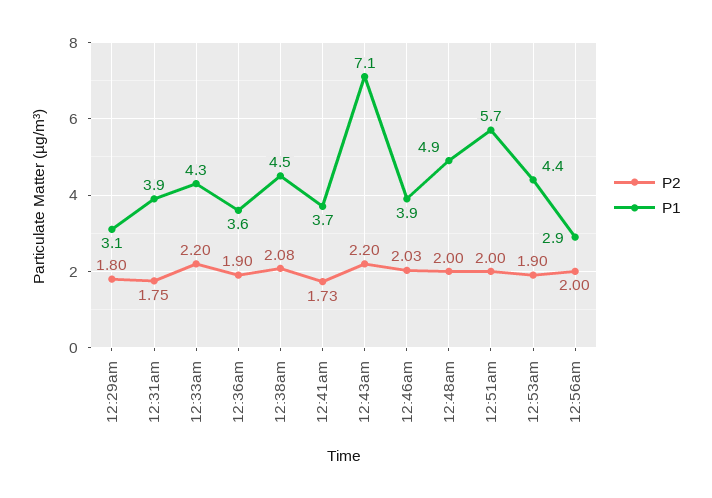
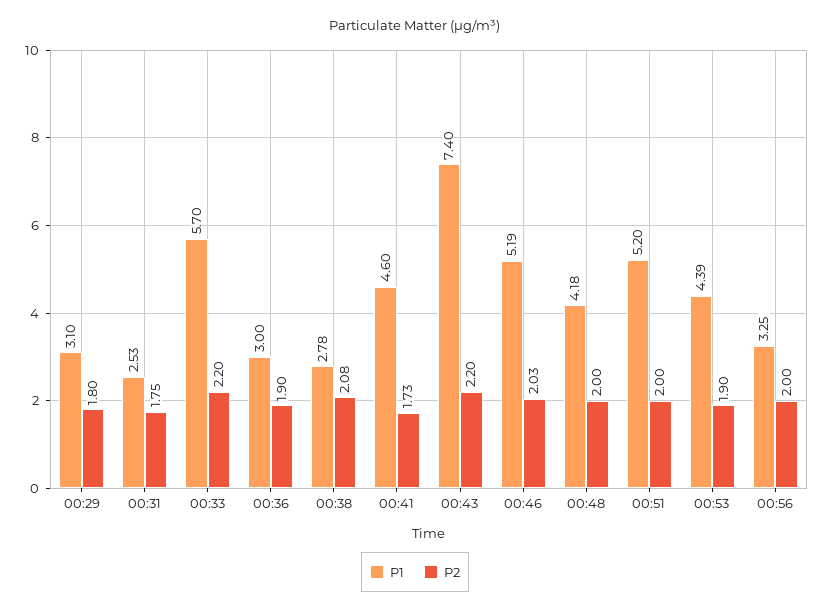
P1, 12:31am: 3.9 -> 2.53
P1, 12:33am: 4.3 -> 5.7
P1, 12:36am: 3.6 -> 3
P1, 12:38am: 4.5 -> 2.78
P1, 12:41am: 3.7 -> 4.6
P1, 12:43am: 7.1 -> 7.4
P1, 12:46am: 3.9 -> 5.19
P1, 12:48am: 4.9 -> 4.18
P1, 12:51am: 5.7 -> 5.2
P1, 12:56am: 2.9 -> 3.25

